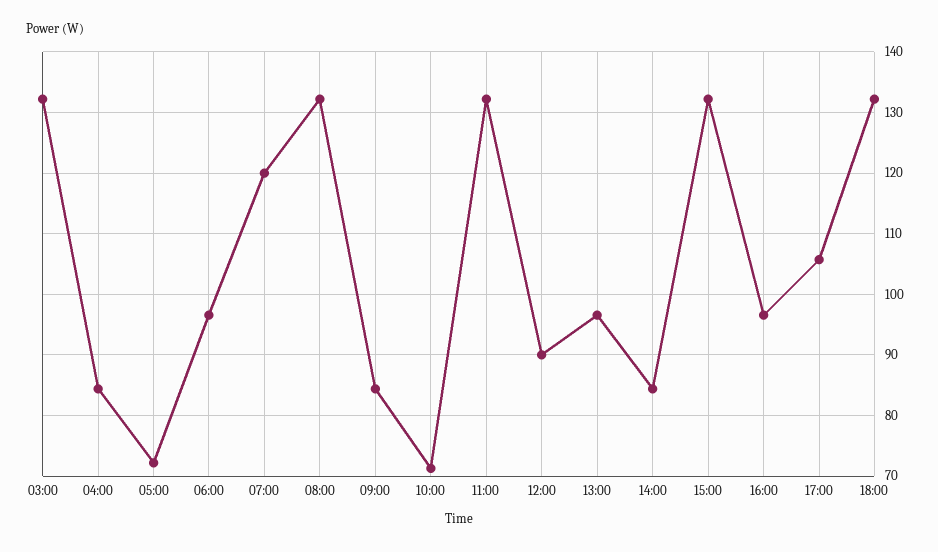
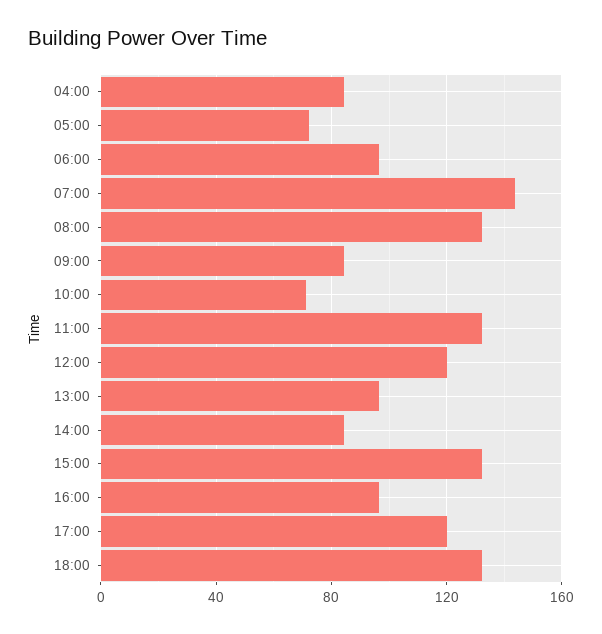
03:00: 132 -> none
07:00: 120 -> 145
12:00: 90 -> 120
17:00: 106 -> 120

